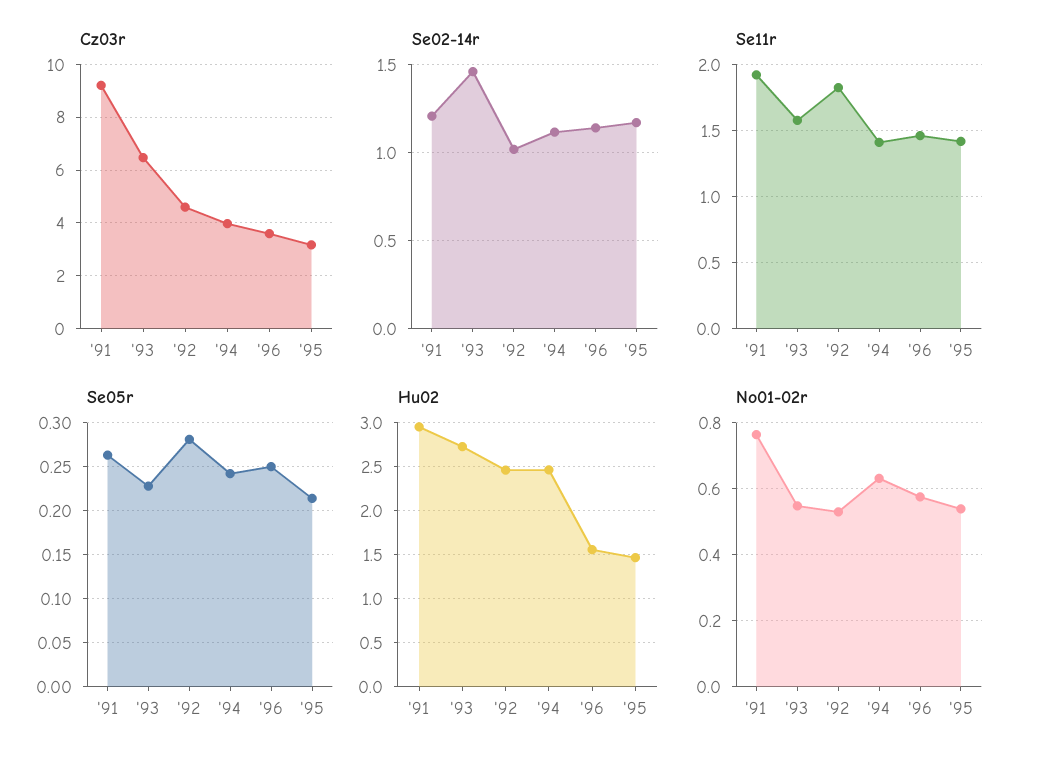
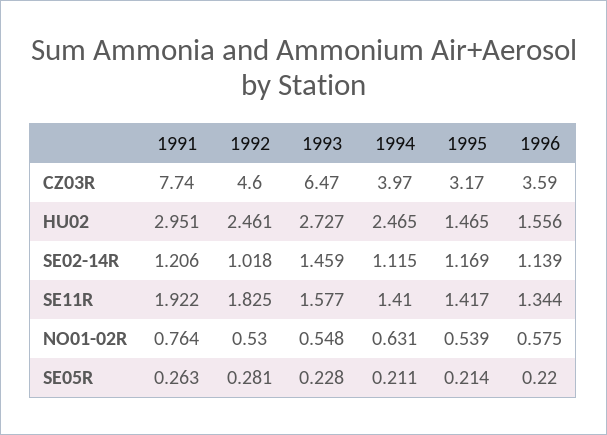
Cz03r, '91: 9.25 -> 7.74
Se11r, '96: 1.45 -> 1.344
Se05r, '94: 0.24 -> 0.211
Se05r, '96: 0.25 -> 0.22

